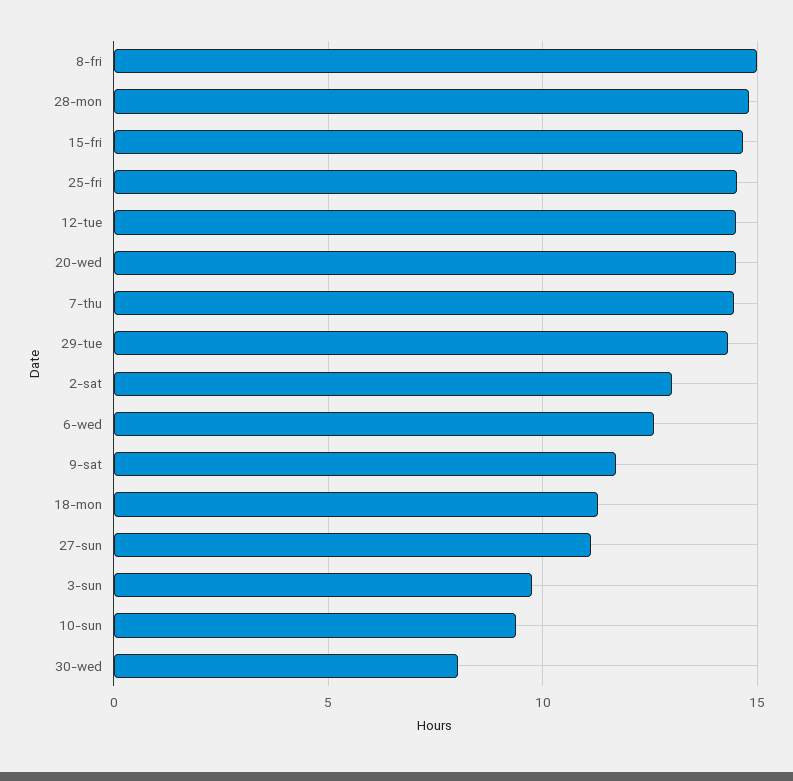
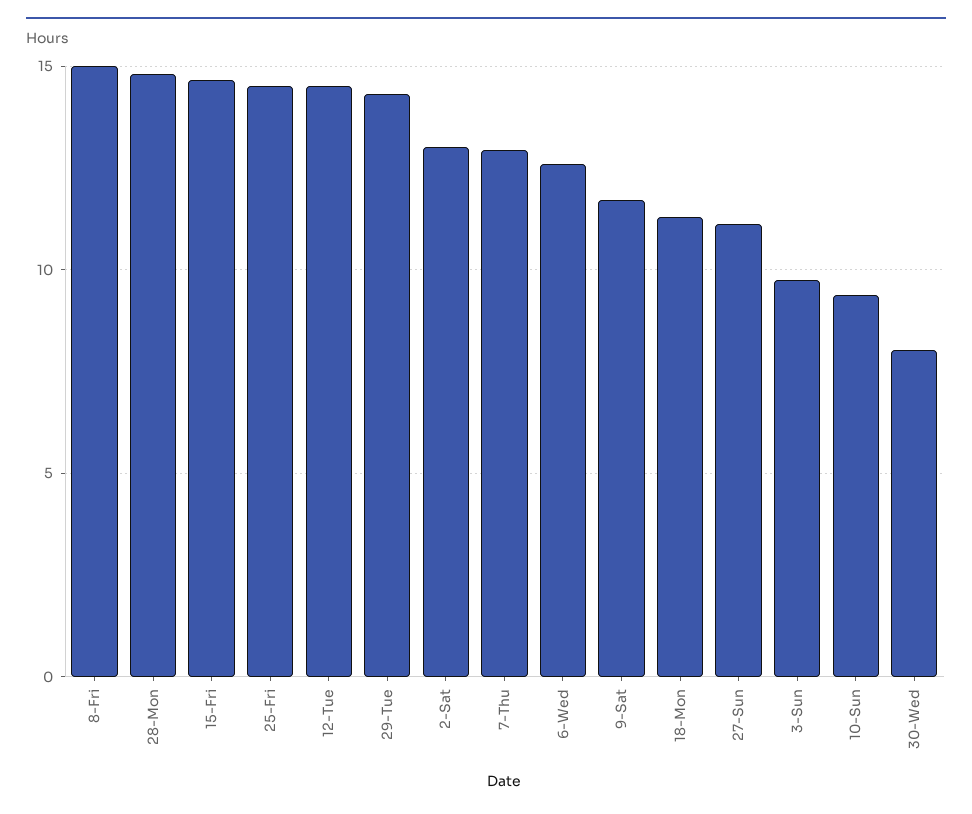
20-wed: 14.5 -> none
7-thu: 14.5 -> 13

